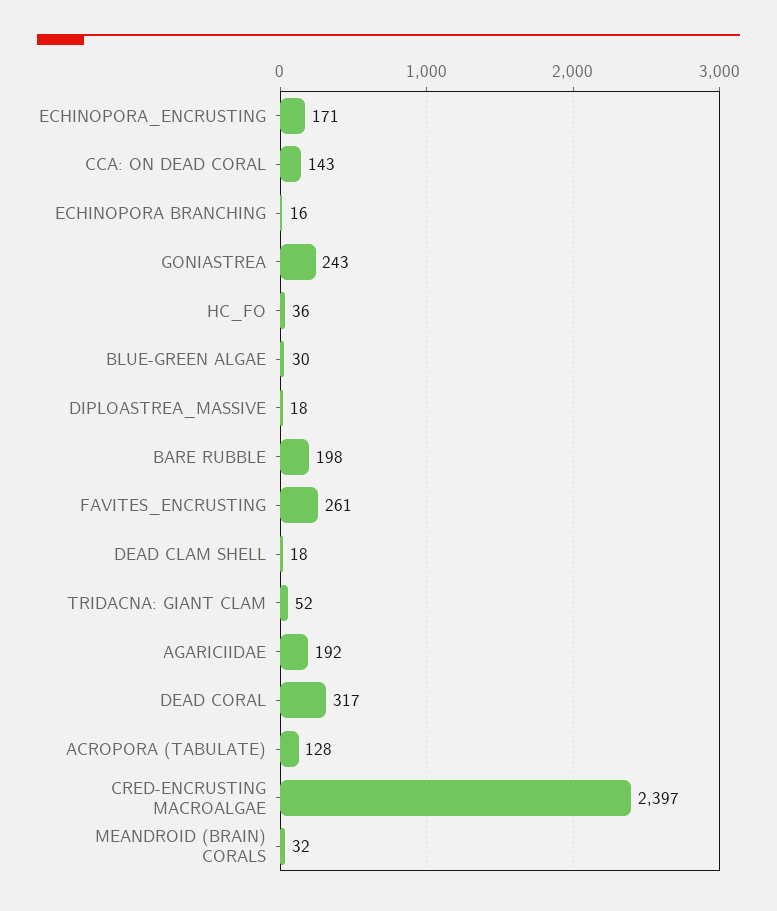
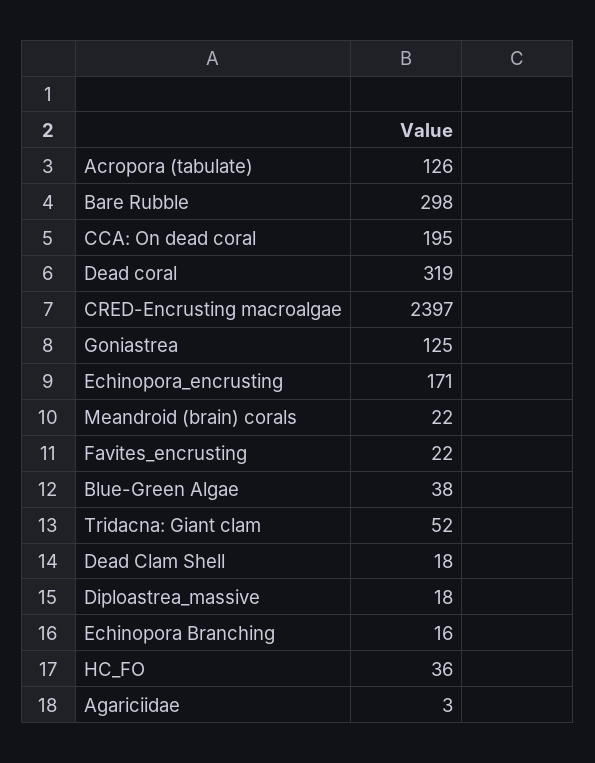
CCA: ON DEAD CORAL: 143 -> 195
GONIASTREA: 243 -> 125
BLUE-GREEN ALGAE: 30 -> 38
BARE RUBBLE: 198 -> 298
FAVITES_ENCRUSTING: 261 -> 22
AGARICIIDAE: 192 -> 3
DEAD CORAL: 317 -> 319
ACROPORA (TABULATE): 128 -> 126
MEANDROID (BRAIN) CORALS: 32 -> 22

